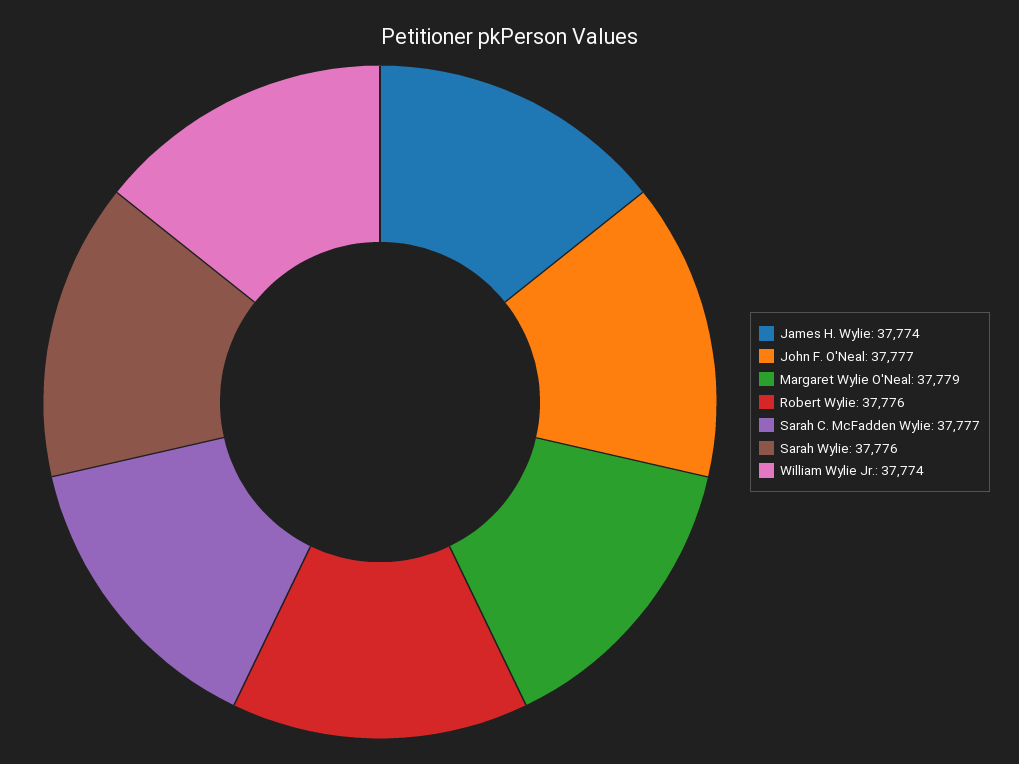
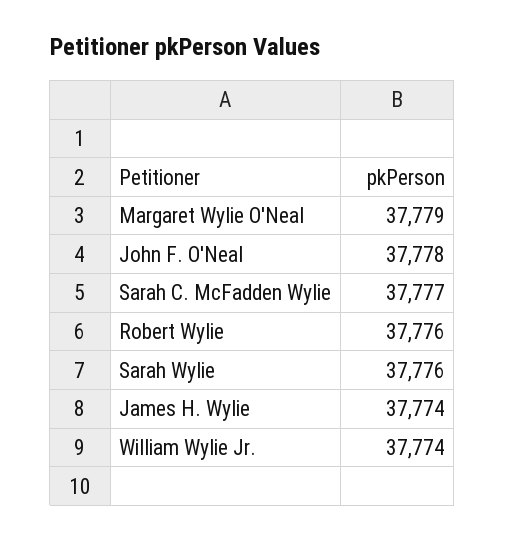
John F. O'Neal: 37777 -> 37778

